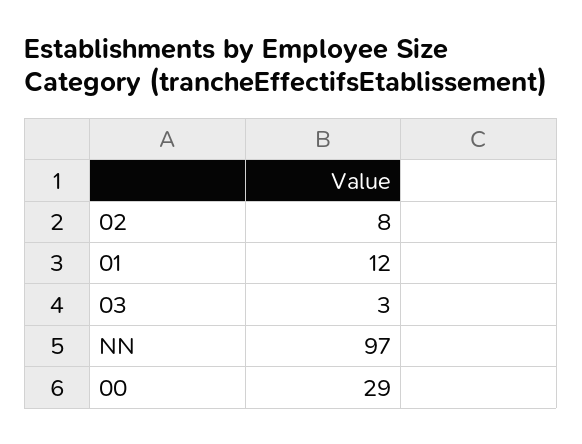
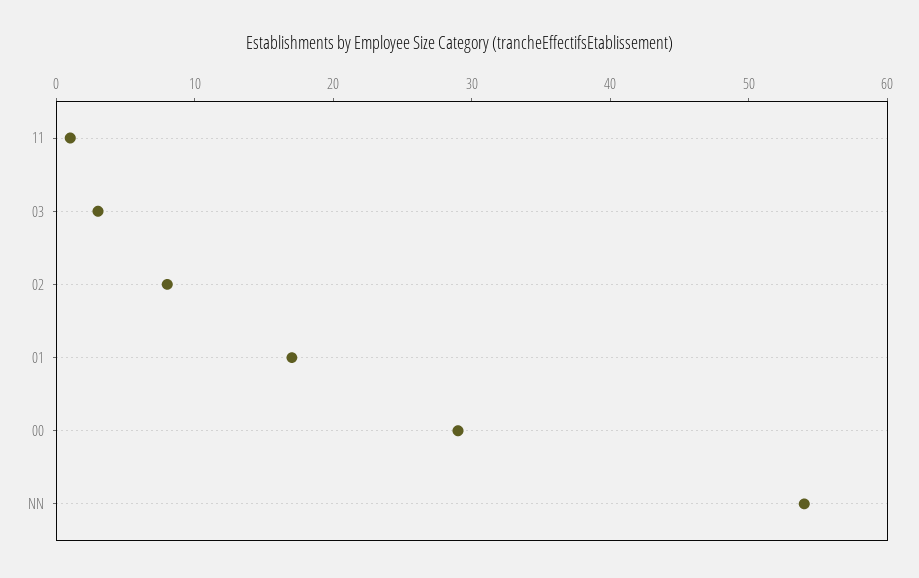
01: 12 -> 17
NN: 97 -> 54
11: none -> 1

